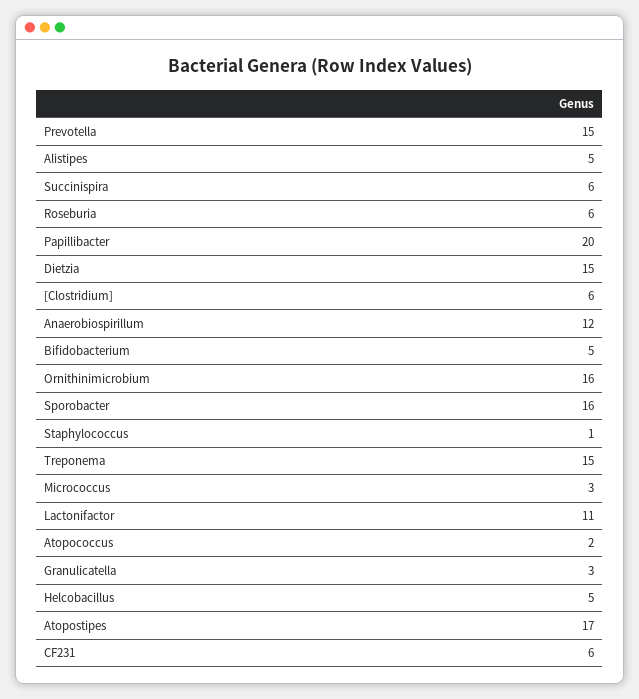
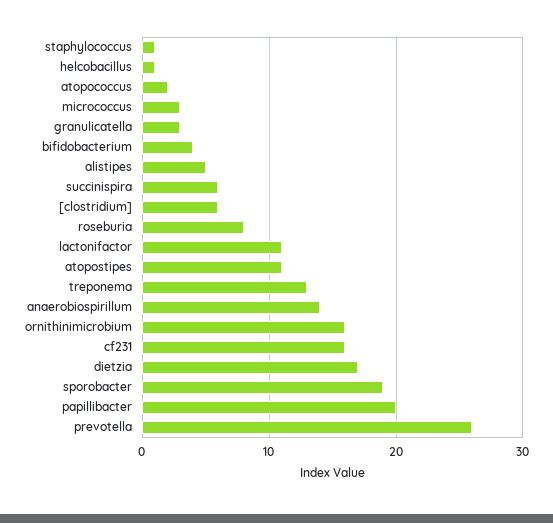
Prevotella: 15 -> 26
Roseburia: 6 -> 8
Dietzia: 15 -> 17
Anaerobiospirillum: 12 -> 14
Bifidobacterium: 5 -> 4
Sporobacter: 16 -> 19
Treponema: 15 -> 13
Helcobacillus: 5 -> 1
Atopostipes: 17 -> 11
CF231: 6 -> 16

